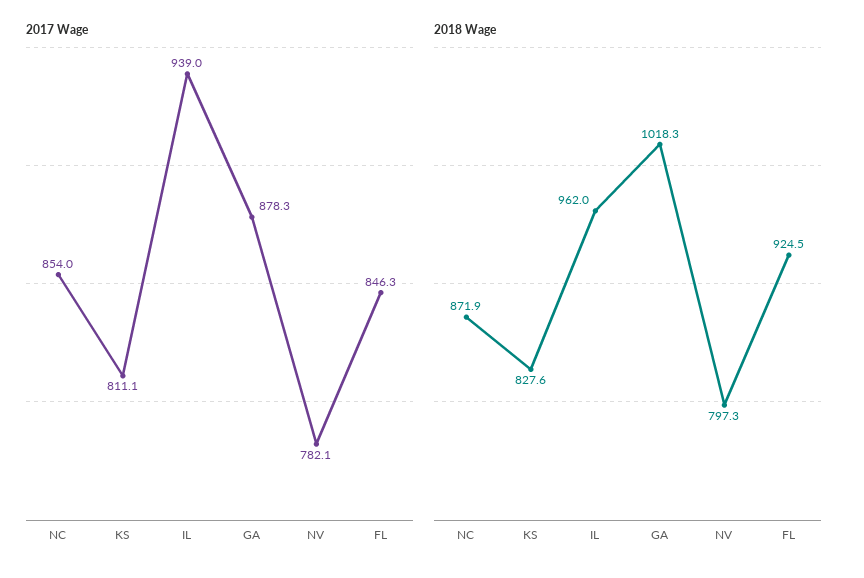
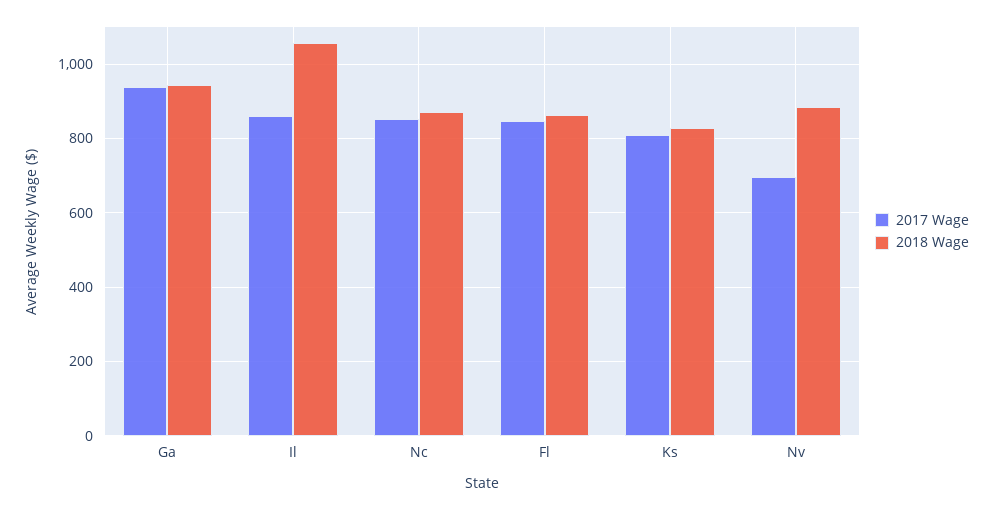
2017 Wage, IL: 939 -> 860
2017 Wage, GA: 878.3 -> 940
2017 Wage, NV: 782.1 -> 700
2018 Wage, IL: 962 -> 1060
2018 Wage, GA: 1018.3 -> 940
2018 Wage, NV: 797.3 -> 880
2018 Wage, FL: 924.5 -> 860

